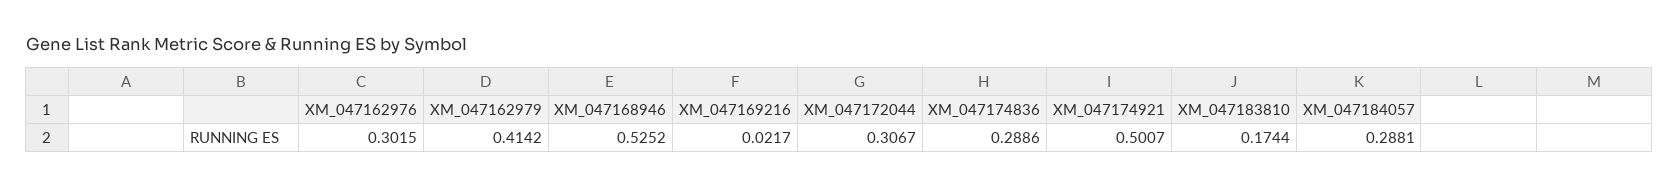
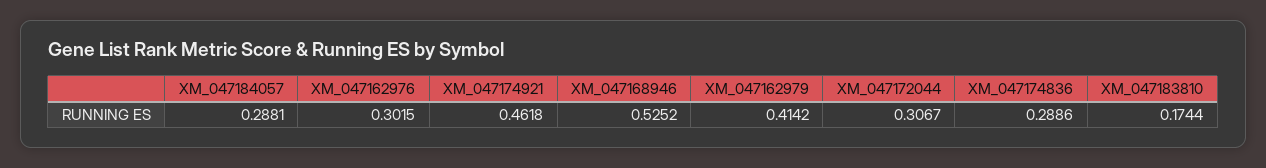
XM_047169216: 0.0217 -> none
XM_047174921: 0.5007 -> 0.4618

